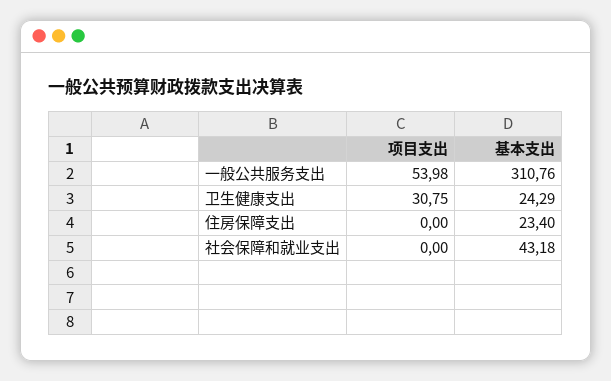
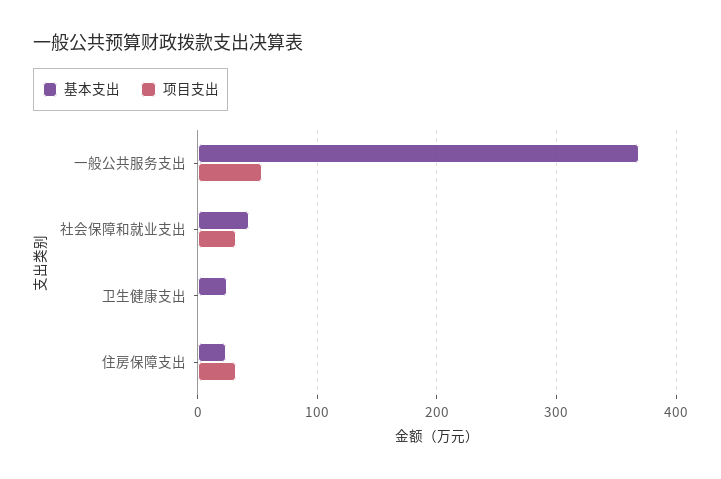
基本支出, 一般公共服务支出: 310.76 -> 370
项目支出, 卫生健康支出: 30.75 -> 0
项目支出, 住房保障支出: 0 -> 30
项目支出, 社会保障和就业支出: 0 -> 30

